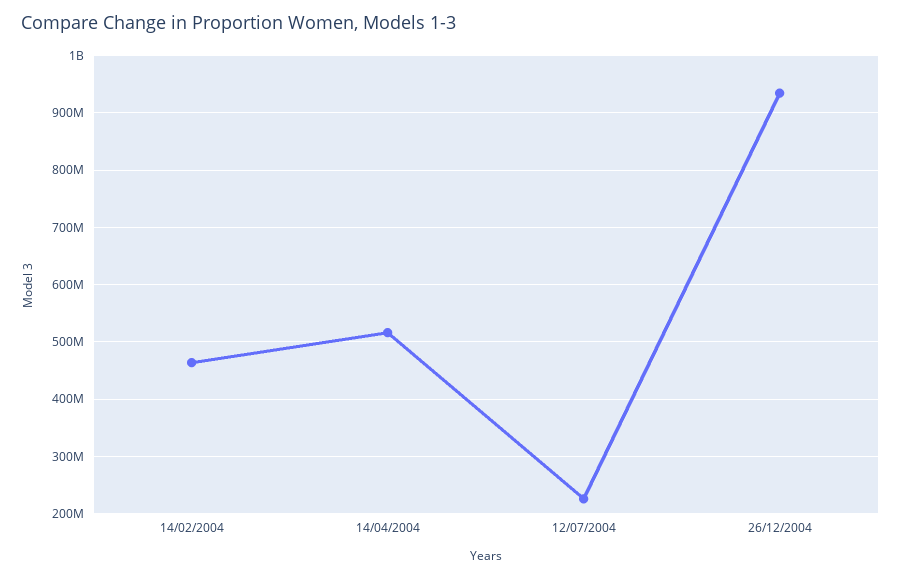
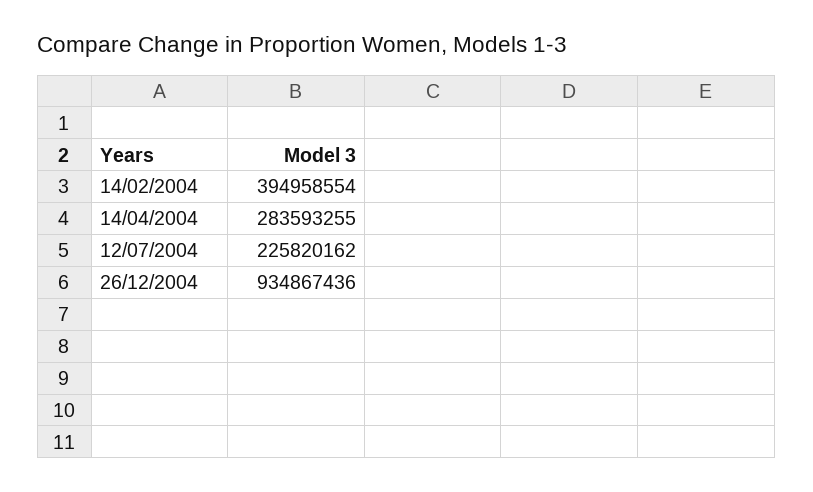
14/02/2004: 460000000 -> 394958554
14/04/2004: 520000000 -> 283593255

